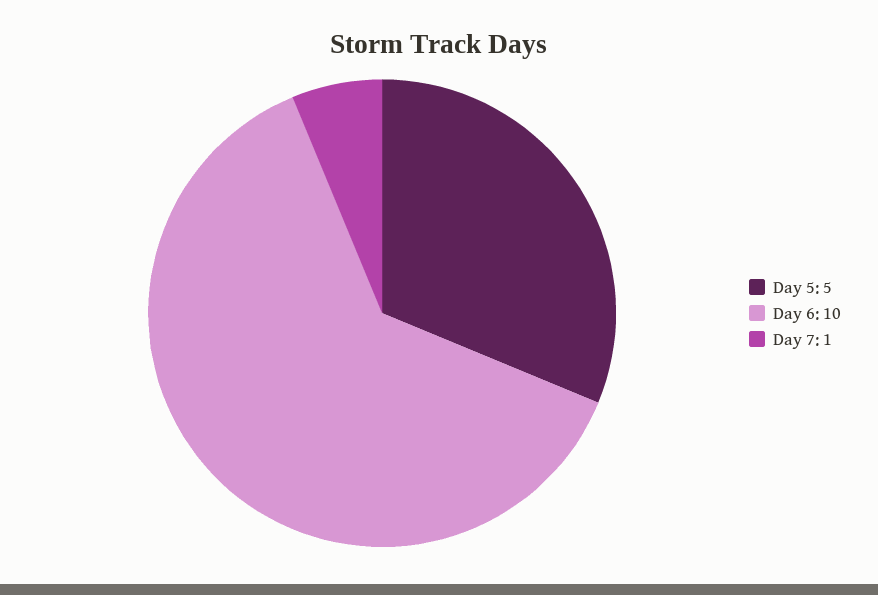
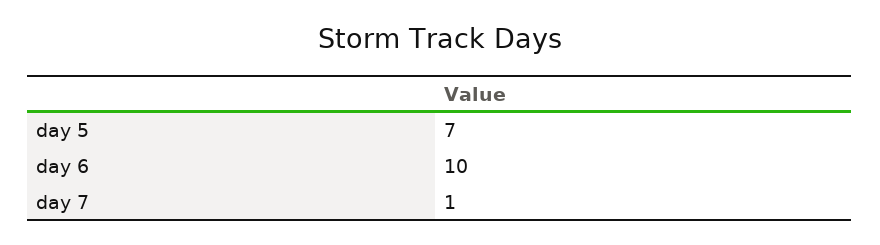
Day 5: 5 -> 7

